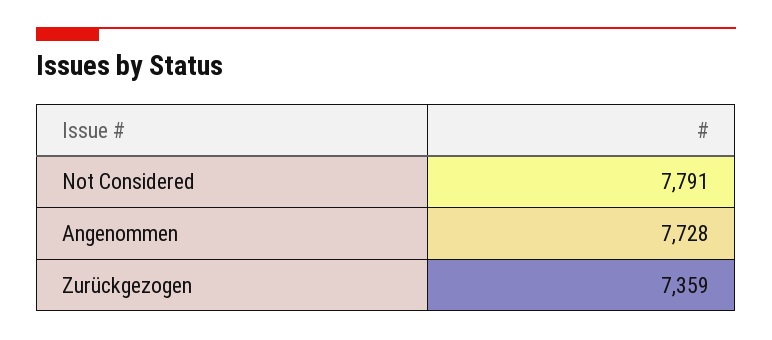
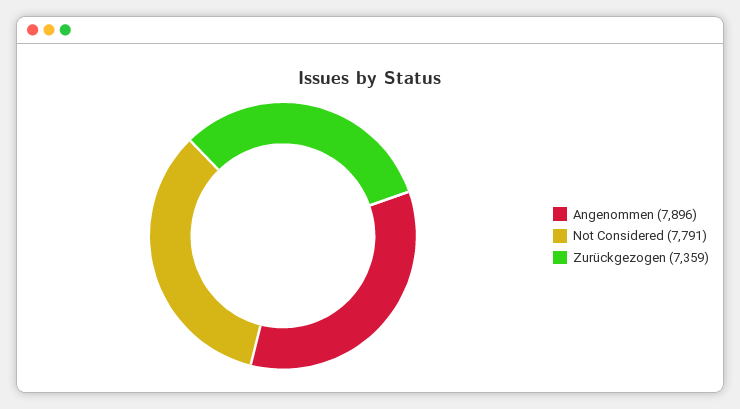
Angenommen: 7728 -> 7896

